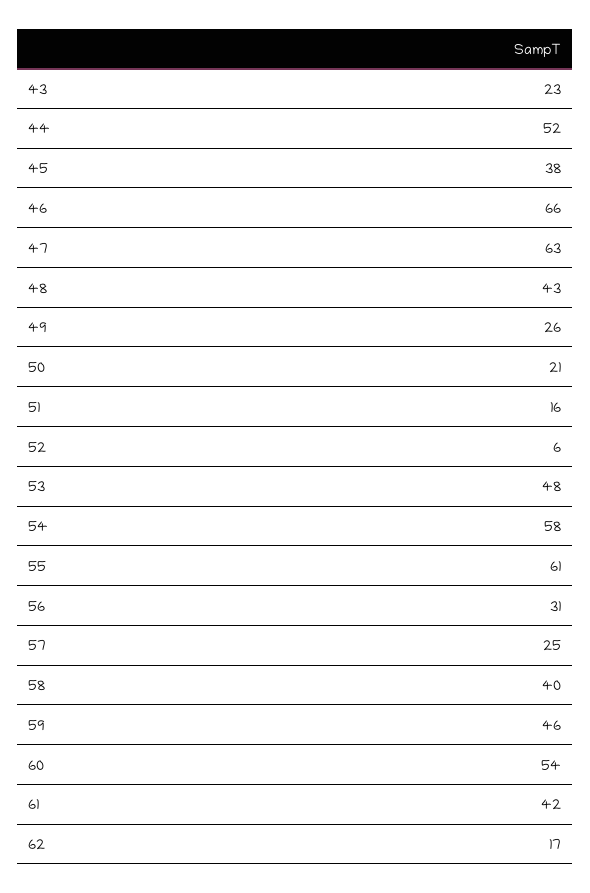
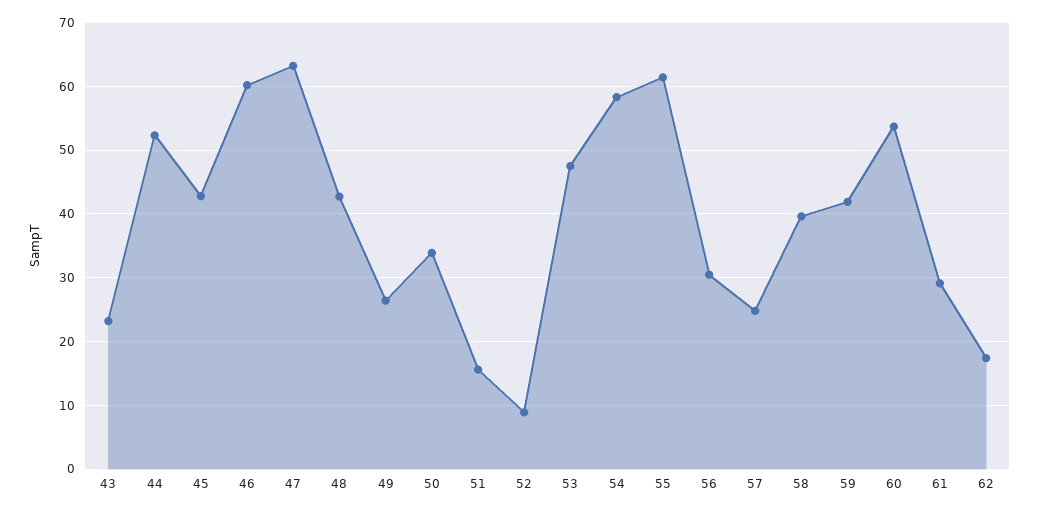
45: 38 -> 43
46: 66 -> 60
50: 21 -> 34
52: 6 -> 9
59: 46 -> 42
61: 42 -> 29

